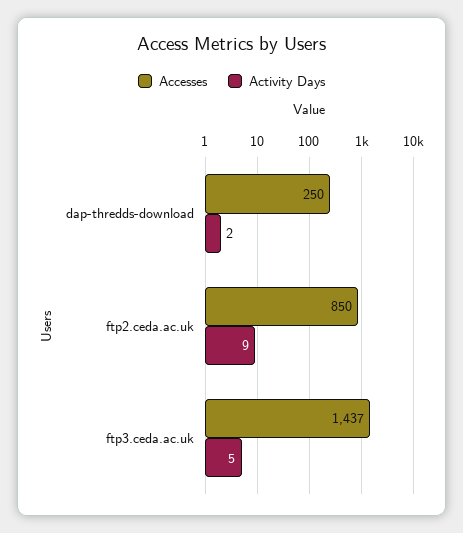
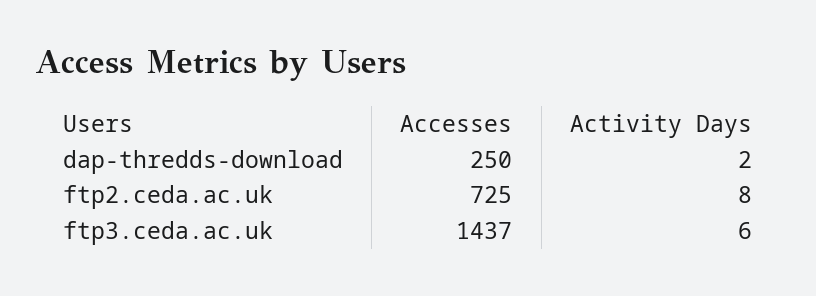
Accesses, ftp2.ceda.ac.uk: 850 -> 725
Activity Days, ftp2.ceda.ac.uk: 9 -> 8
Activity Days, ftp3.ceda.ac.uk: 5 -> 6

